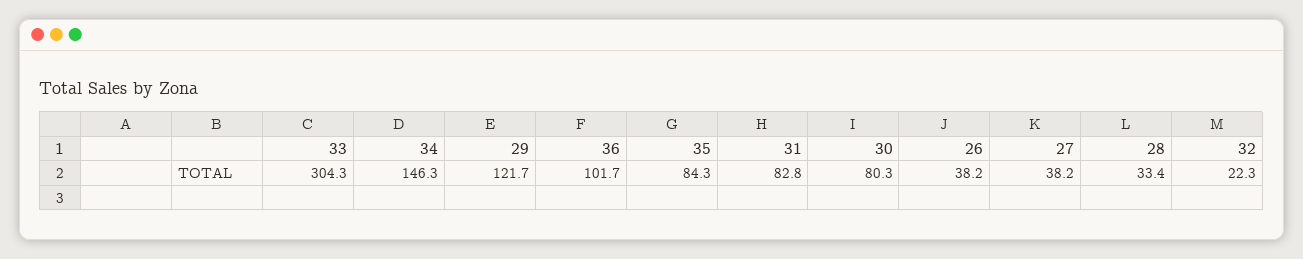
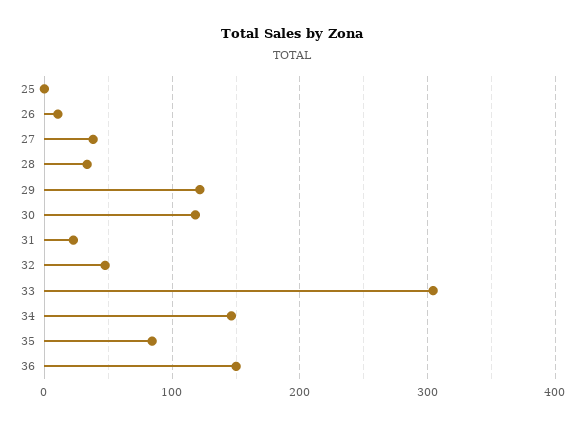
36: 101.7 -> 150
31: 82.8 -> 20
30: 80.3 -> 120
26: 38.2 -> 10
32: 22.3 -> 50
25: none -> 0

